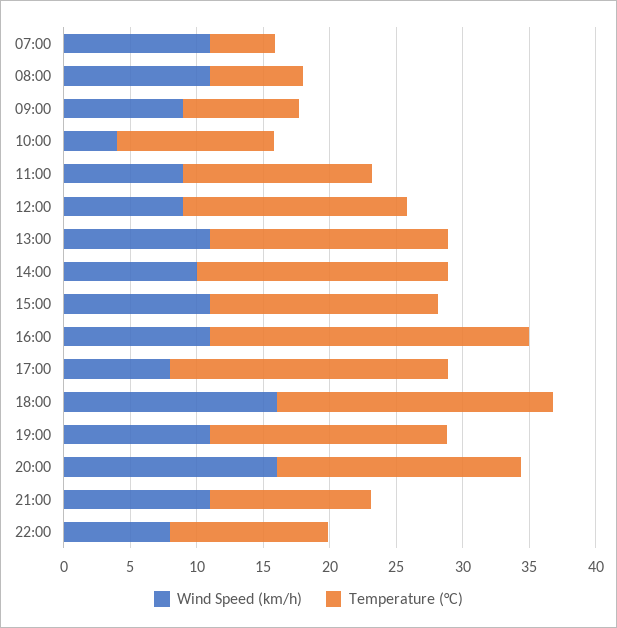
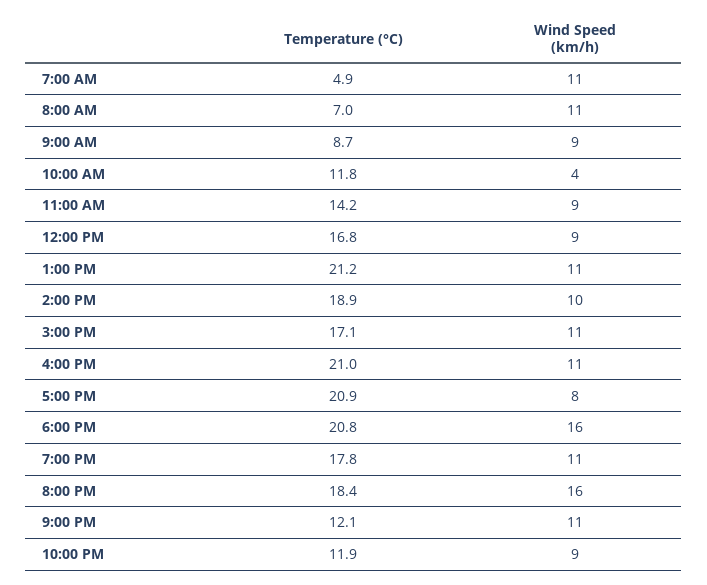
Temperature (°C), 13:00: 18 -> 21.2
Temperature (°C), 16:00: 24 -> 21
Wind Speed (km/h), 22:00: 8 -> 9

